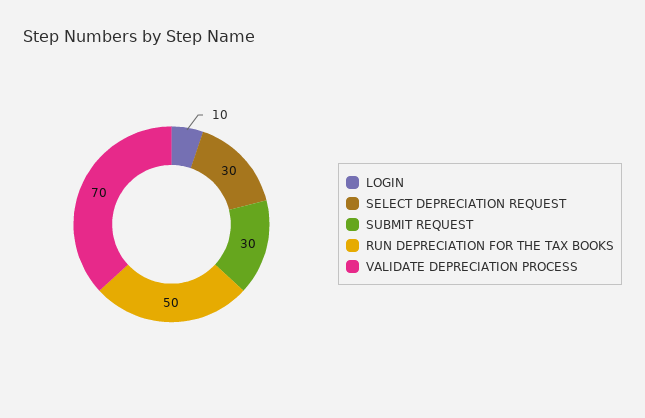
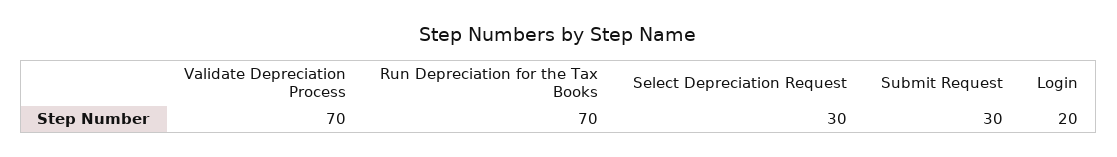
LOGIN: 10 -> 20
RUN DEPRECIATION FOR THE TAX BOOKS: 50 -> 70

